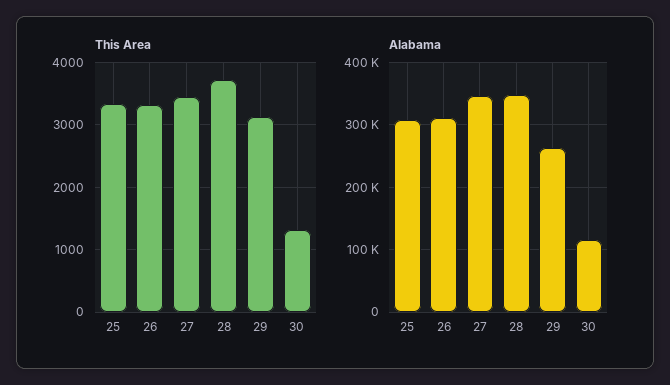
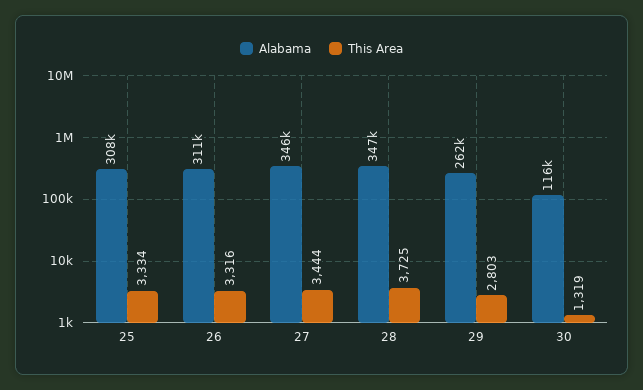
This Area, 29: 3100 -> 2803

